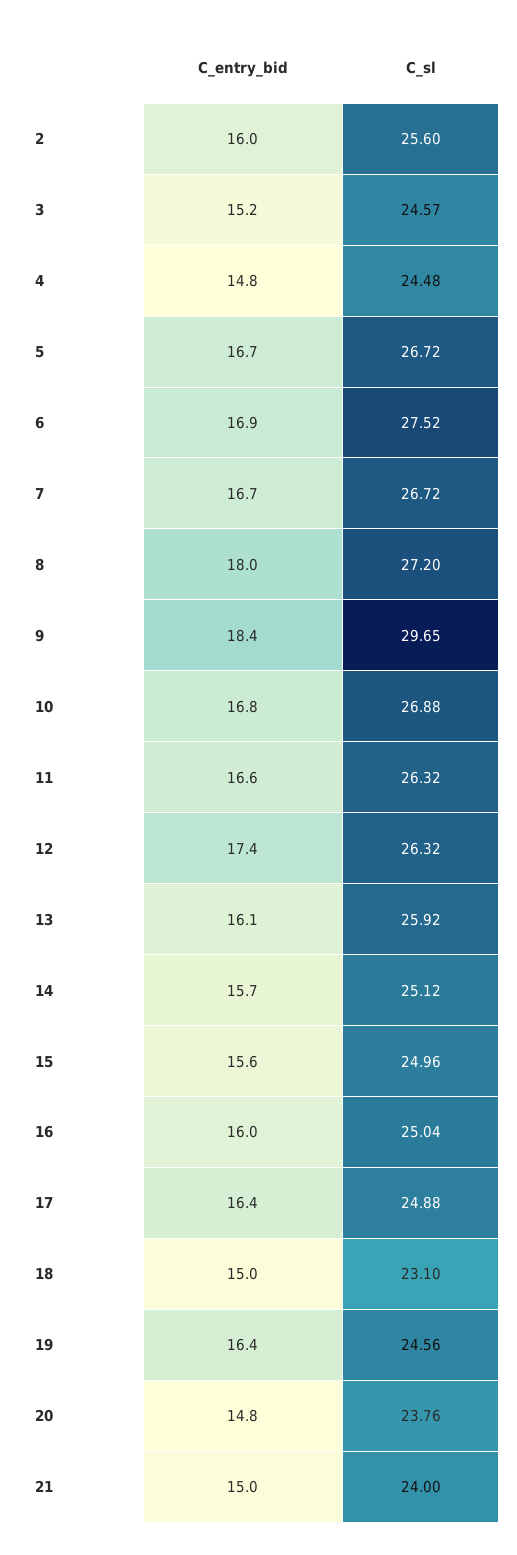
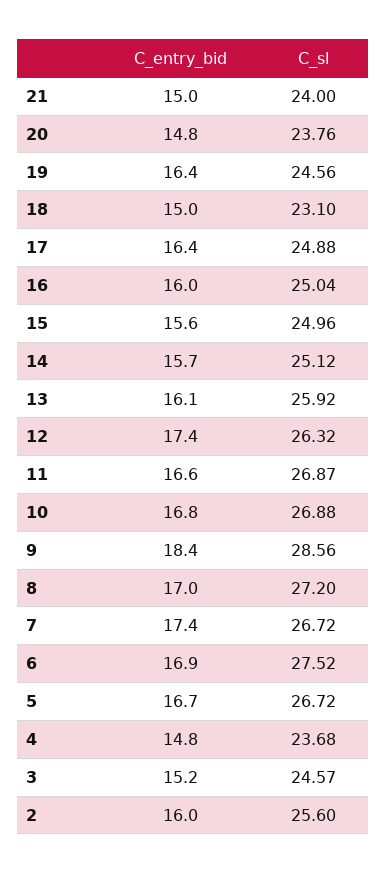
C_sl, 4: 24.48 -> 23.68
C_entry_bid, 7: 16.7 -> 17.4
C_entry_bid, 8: 18 -> 17
C_sl, 9: 29.65 -> 28.56
C_sl, 11: 26.32 -> 26.87

